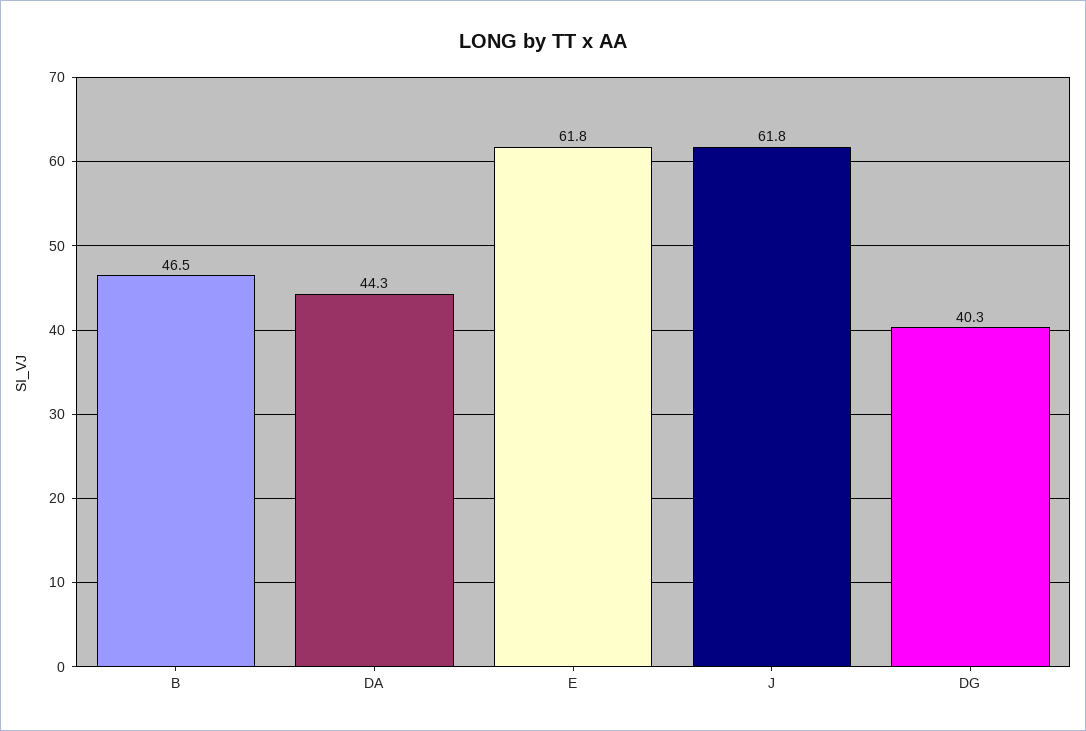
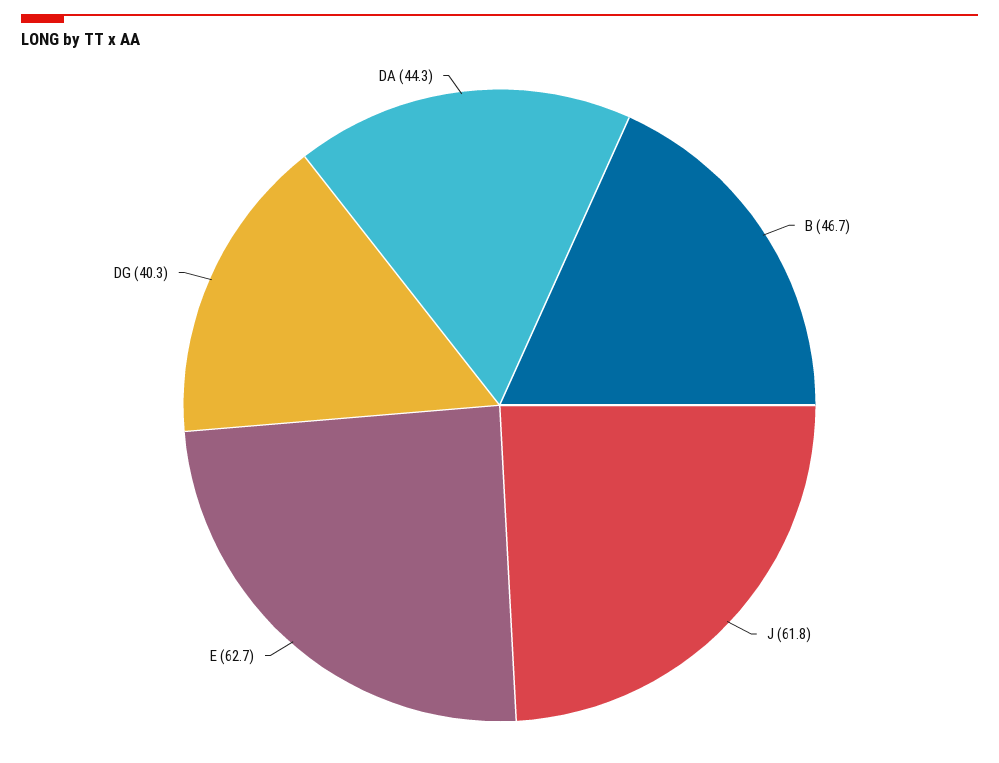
B: 46.5 -> 46.7
E: 61.8 -> 62.7

